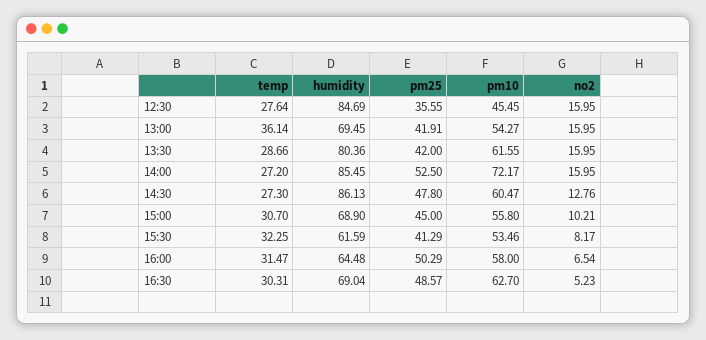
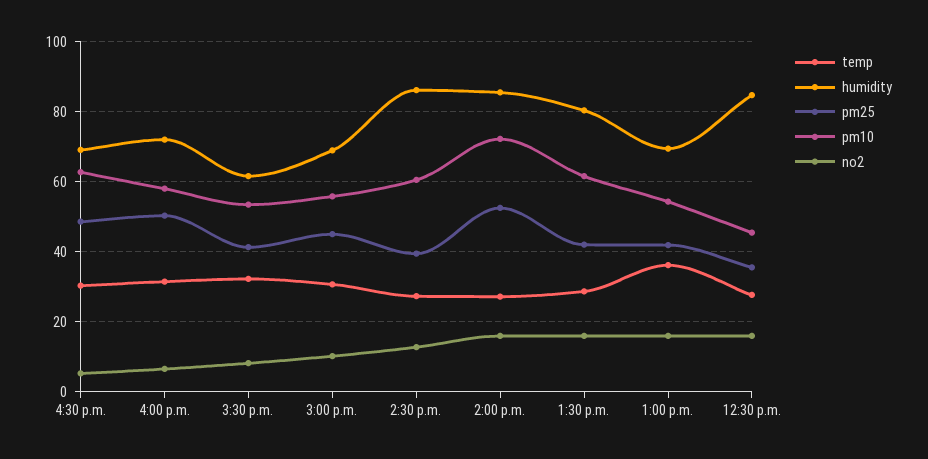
pm25, 14:30: 47.8 -> 40
humidity, 16:00: 64.48 -> 72

